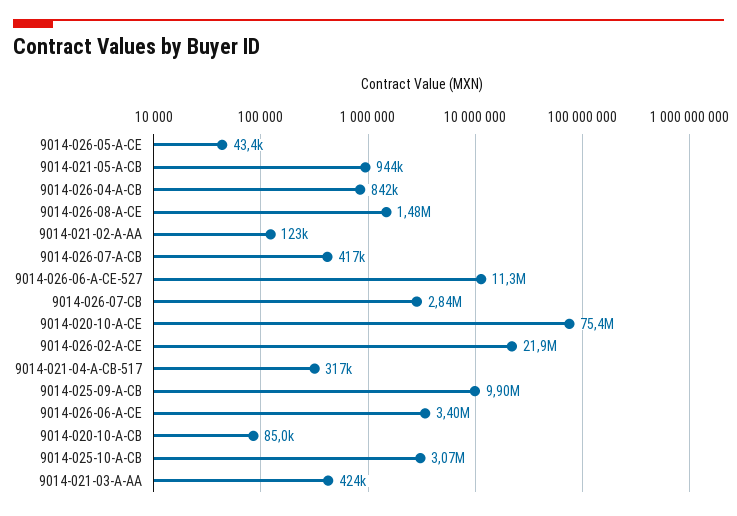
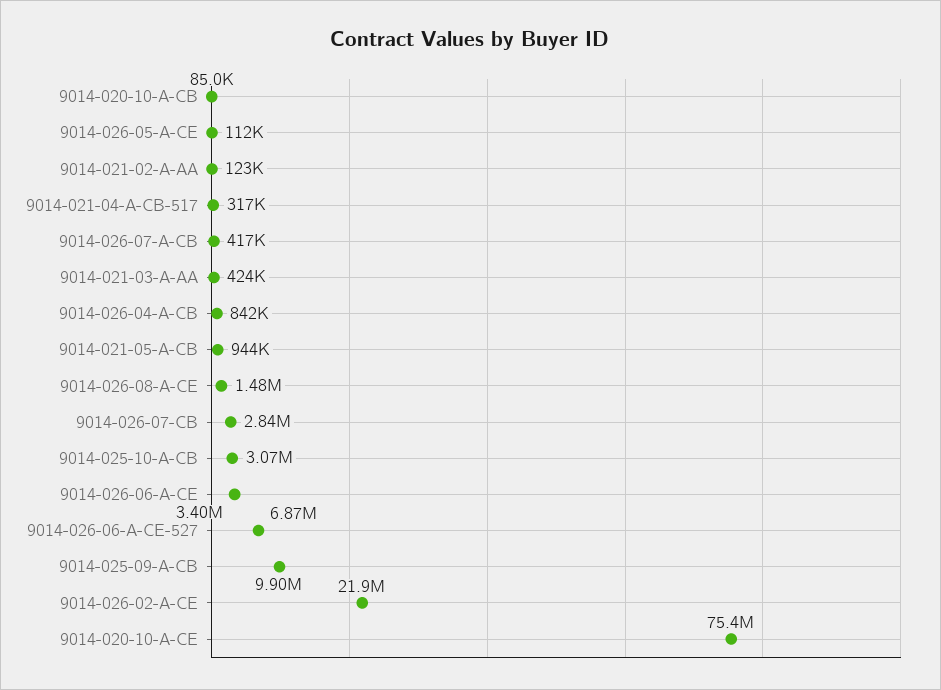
9014-026-05-A-CE: 43400 -> 112000
9014-026-06-A-CE-527: 11300000 -> 6870000

